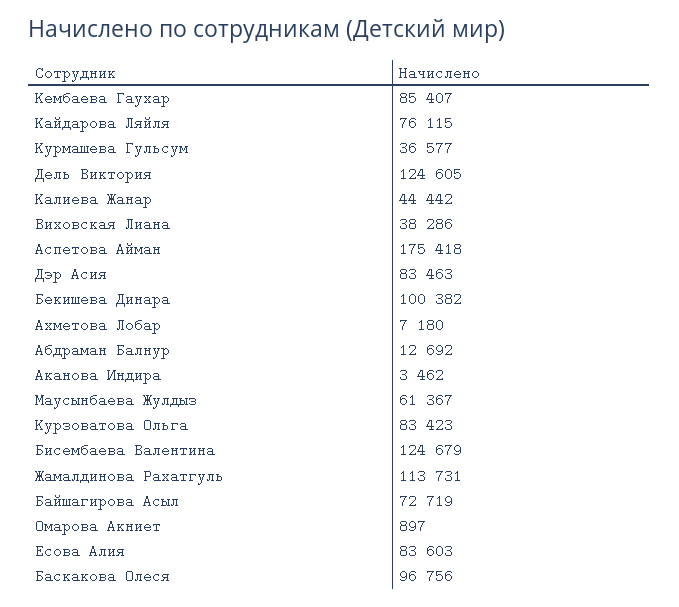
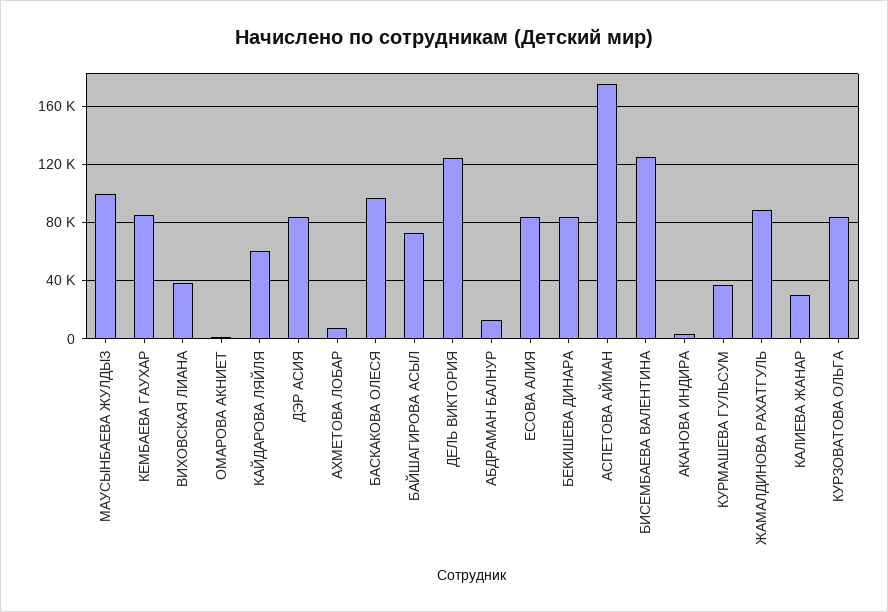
Кайдарова Ляйля: 76115 -> 60000
Калиева Жанар: 44442 -> 30000
Бекишева Динара: 100382 -> 85000
Маусынбаева Жулдыз: 61367 -> 100000
Жамалдинова Рахатгуль: 113731 -> 90000

